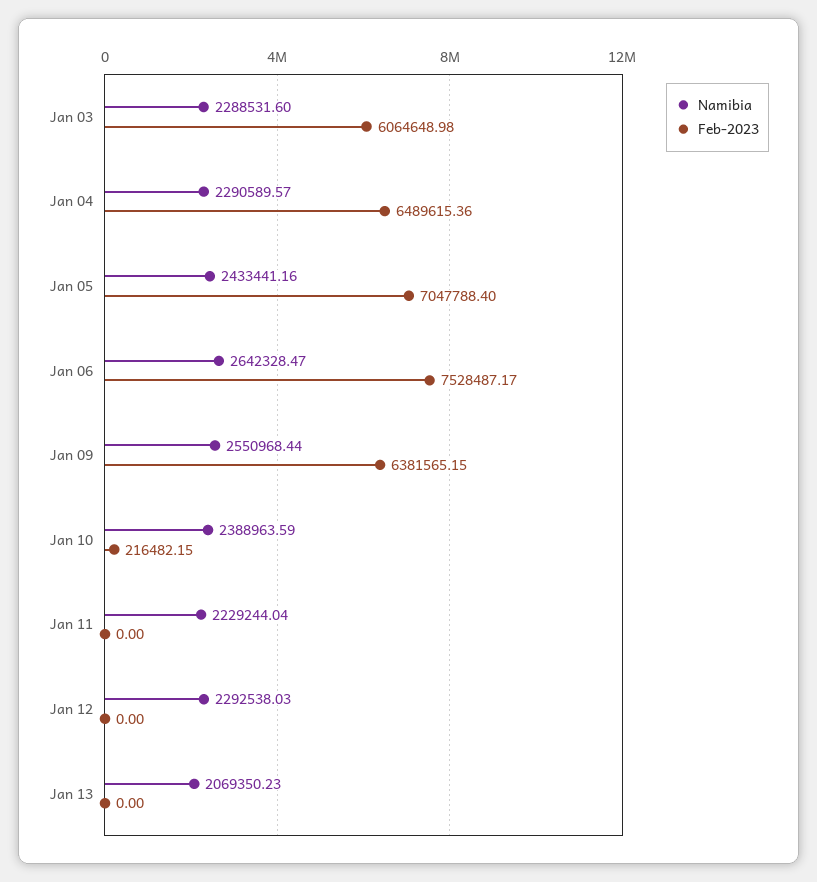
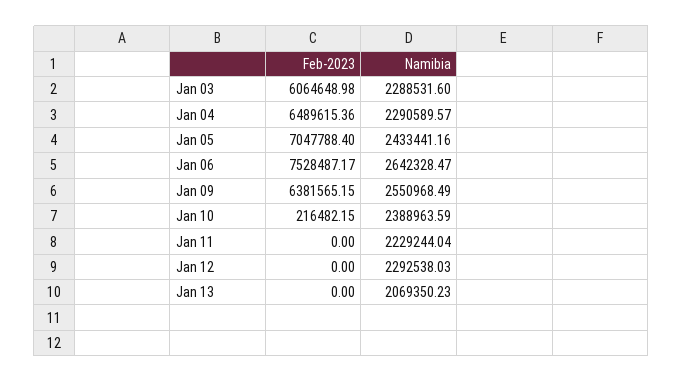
Namibia, Jan 09: 2550968.44 -> 2550968.49

